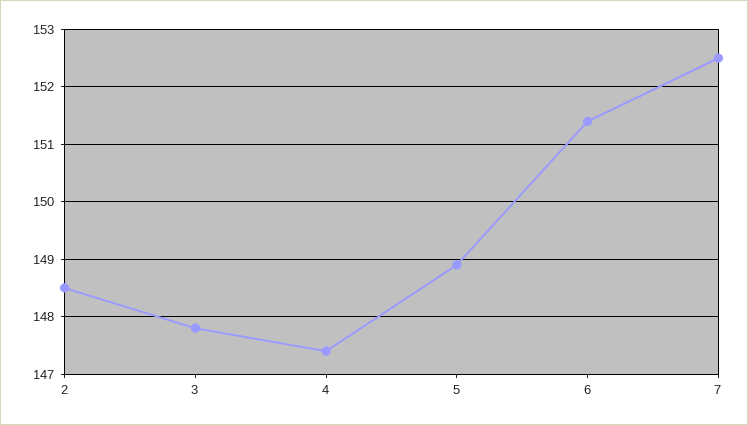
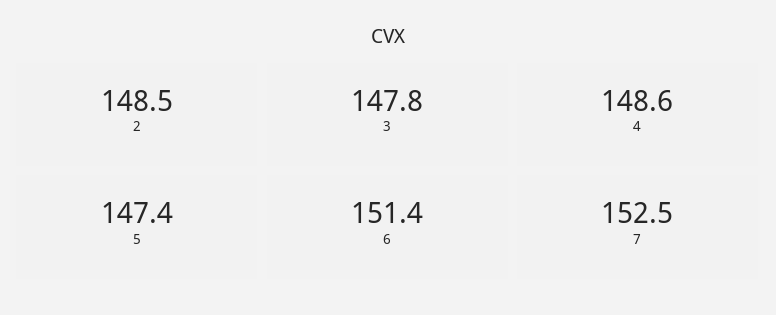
4: 147.5 -> 148.6
5: 149 -> 147.4

